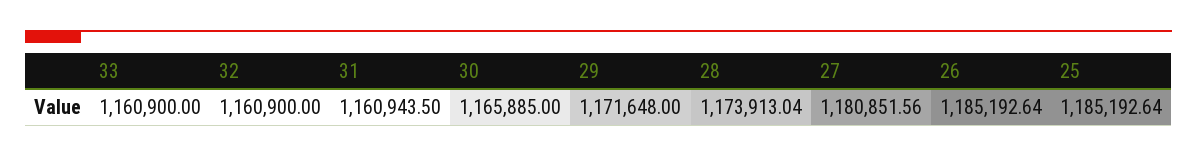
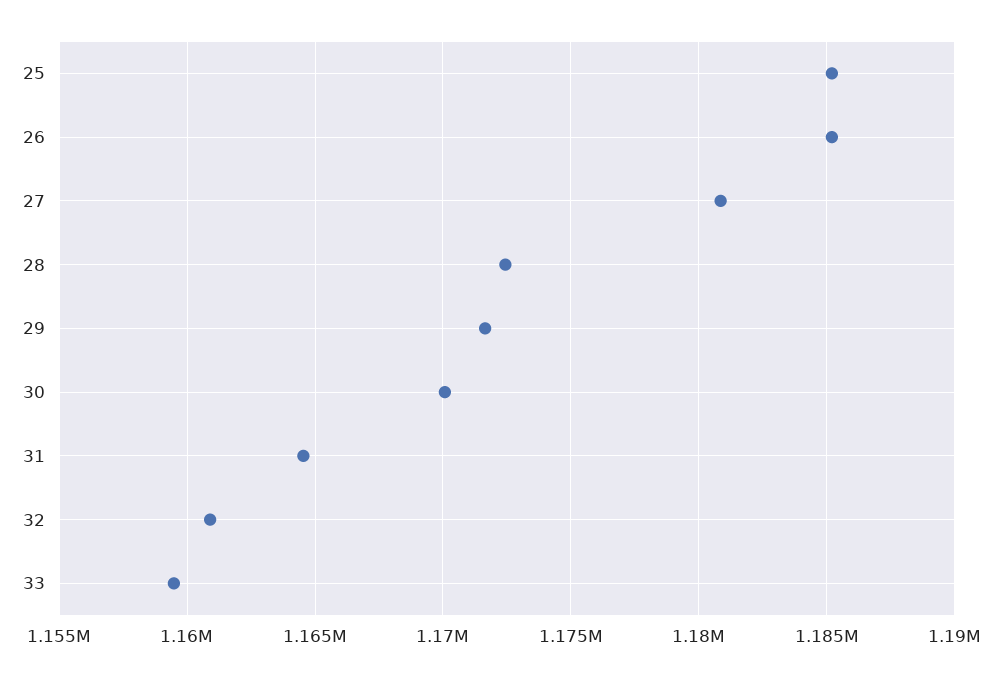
33: 1160900 -> 1159500
31: 1160943.5 -> 1164500
30: 1165885 -> 1170000
28: 1173913.04 -> 1172500

